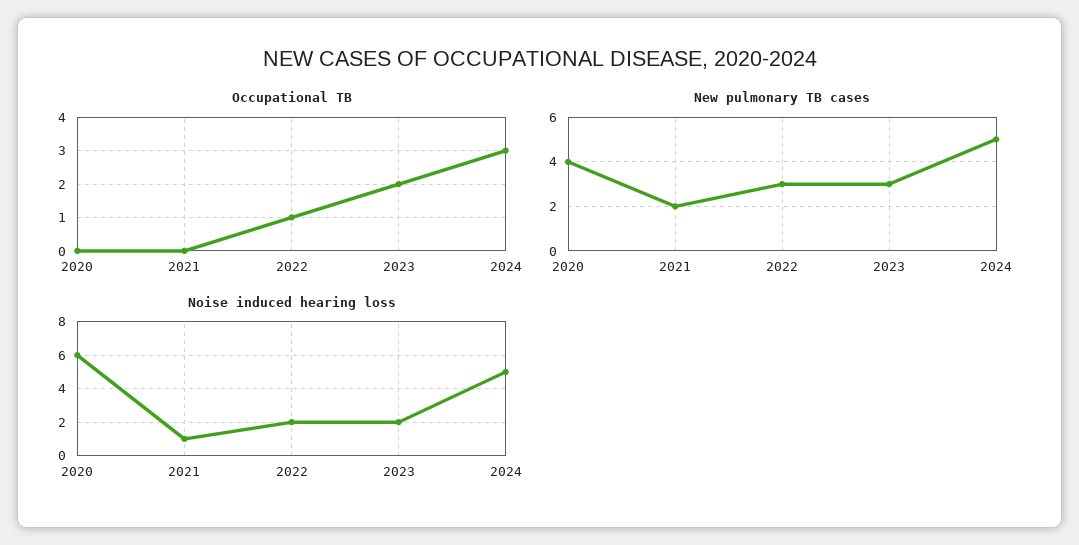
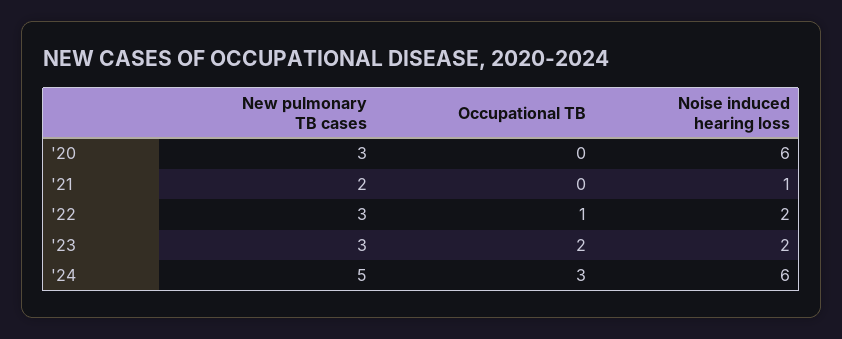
New pulmonary TB cases, 2020: 4 -> 3
Noise induced hearing loss, 2024: 5 -> 6

